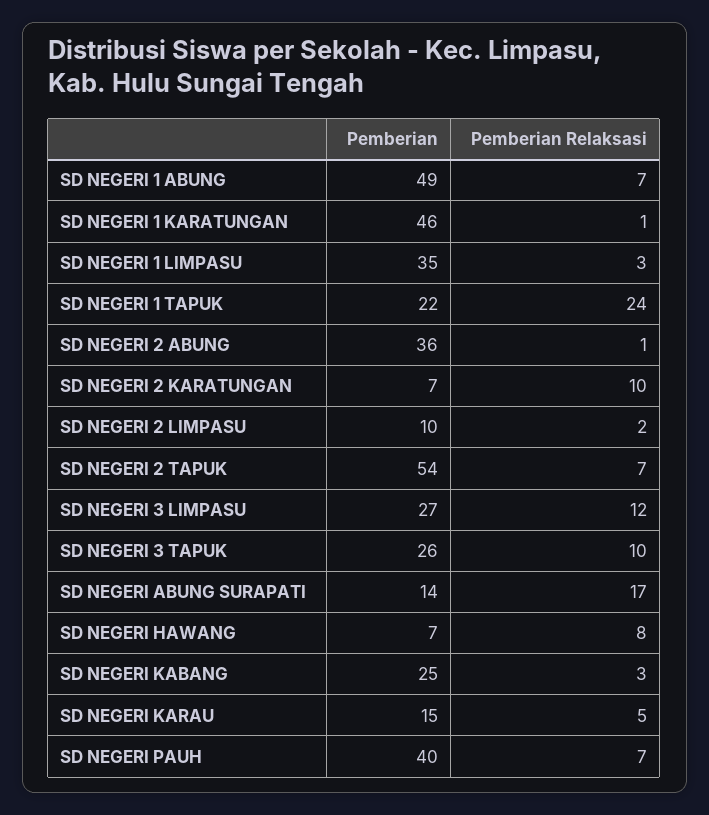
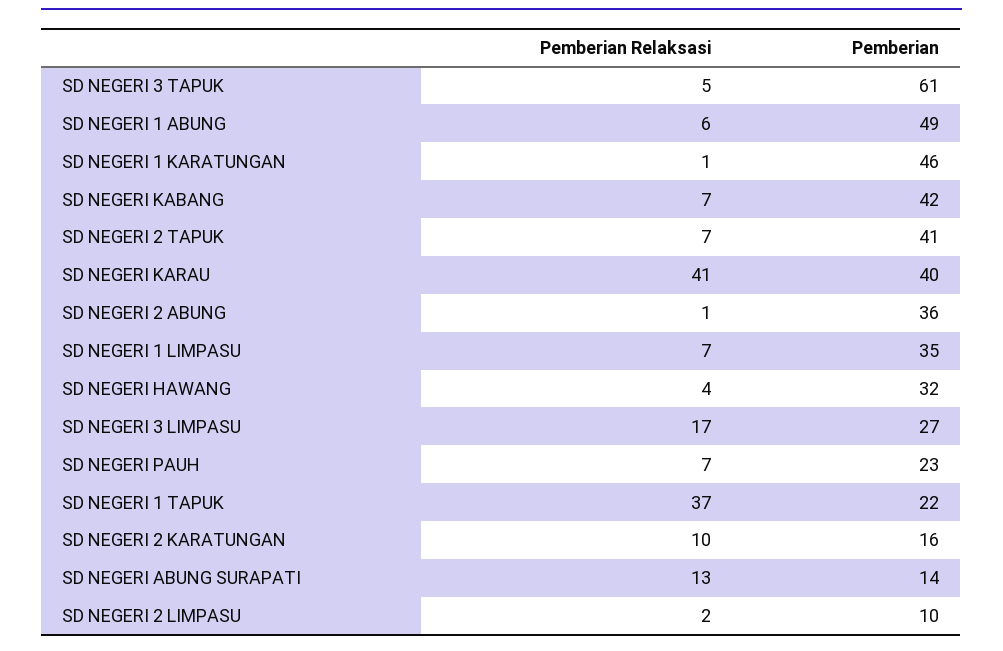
Pemberian Relaksasi, SD NEGERI 1 ABUNG: 7 -> 6
Pemberian Relaksasi, SD NEGERI 1 LIMPASU: 3 -> 7
Pemberian Relaksasi, SD NEGERI 1 TAPUK: 24 -> 37
Pemberian, SD NEGERI 2 KARATUNGAN: 7 -> 16
Pemberian, SD NEGERI 2 TAPUK: 54 -> 41
Pemberian Relaksasi, SD NEGERI 3 LIMPASU: 12 -> 17
Pemberian, SD NEGERI 3 TAPUK: 26 -> 61
Pemberian Relaksasi, SD NEGERI 3 TAPUK: 10 -> 5
Pemberian Relaksasi, SD NEGERI ABUNG SURAPATI: 17 -> 13
Pemberian, SD NEGERI HAWANG: 7 -> 32
Pemberian Relaksasi, SD NEGERI HAWANG: 8 -> 4
Pemberian, SD NEGERI KABANG: 25 -> 42
Pemberian Relaksasi, SD NEGERI KABANG: 3 -> 7
Pemberian, SD NEGERI KARAU: 15 -> 40
Pemberian Relaksasi, SD NEGERI KARAU: 5 -> 41
Pemberian, SD NEGERI PAUH: 40 -> 23

